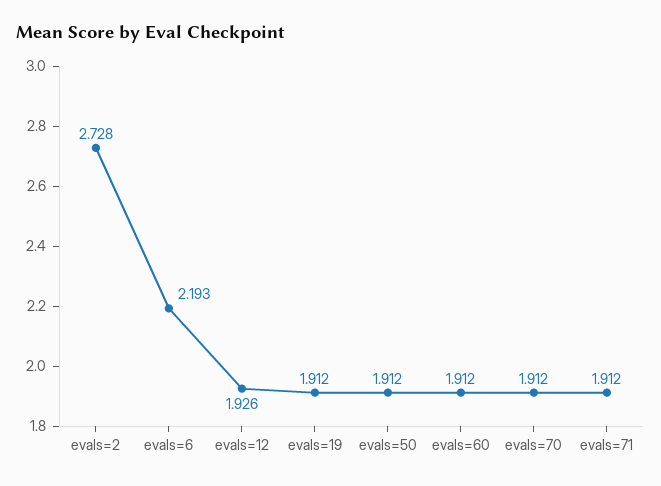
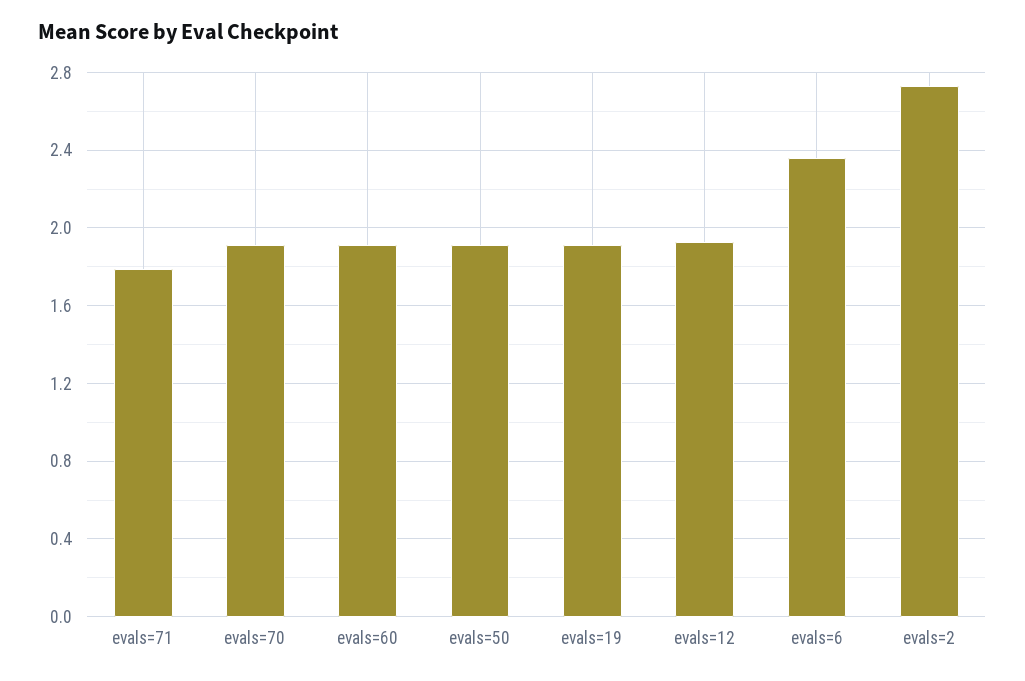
evals=6: 2.193 -> 2.35
evals=71: 1.912 -> 1.8

